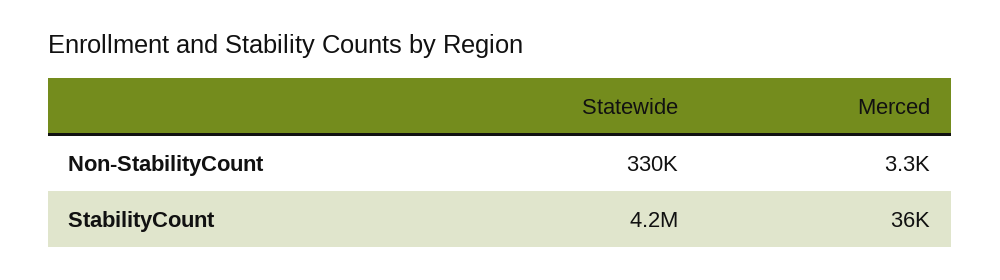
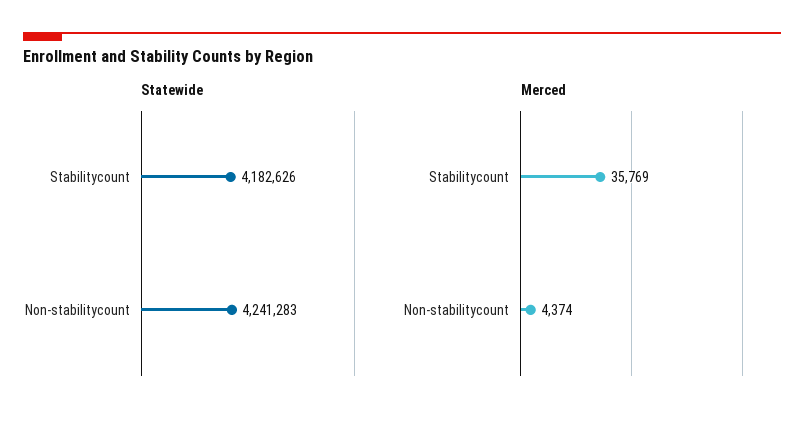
Statewide, Non-StabilityCount: 330000 -> 4241283
Merced, Non-StabilityCount: 3300 -> 4374

